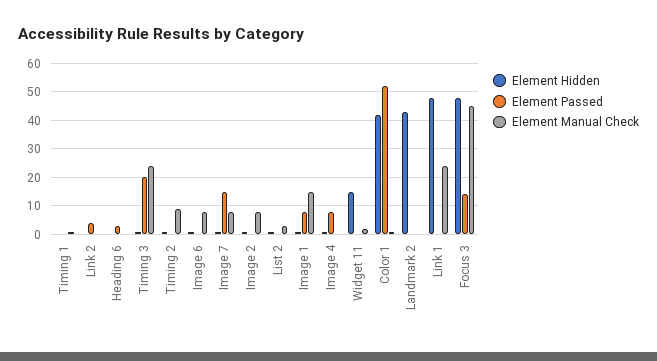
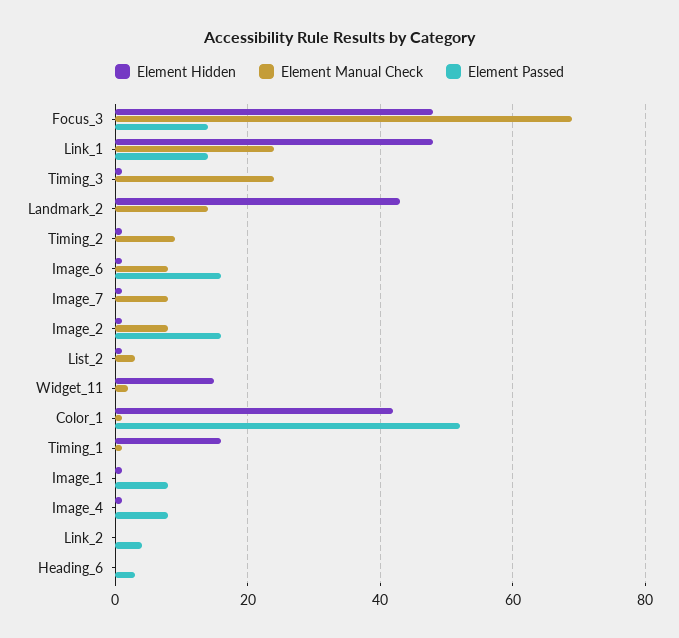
Element Hidden, Timing 1: 0 -> 15
Element Passed, Timing 3: 20 -> 0
Element Passed, Image 6: 0 -> 15
Element Passed, Image 7: 15 -> 0
Element Passed, Image 2: 0 -> 15
Element Manual Check, Image 1: 15 -> 0
Element Manual Check, Landmark 2: 0 -> 15
Element Passed, Link 1: 0 -> 15
Element Manual Check, Focus 3: 45 -> 70

